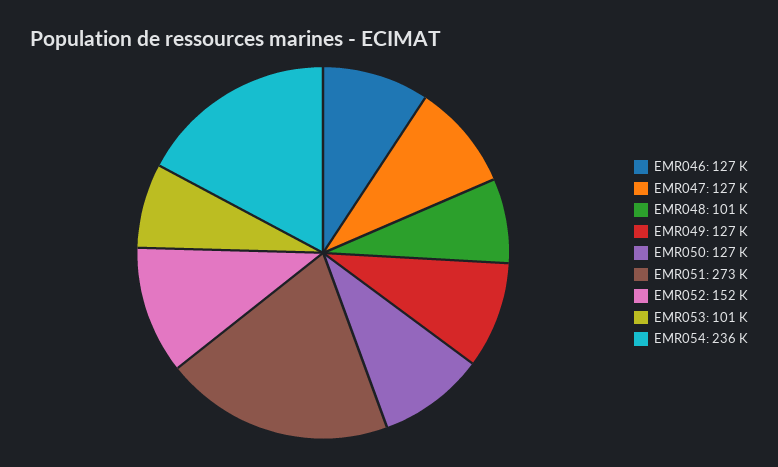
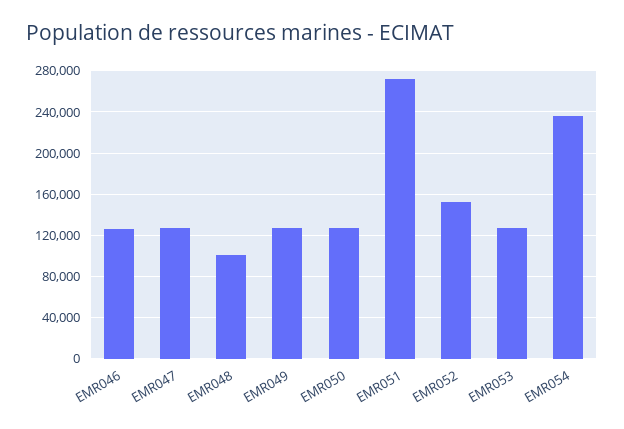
EMR053: 101000 -> 130000

